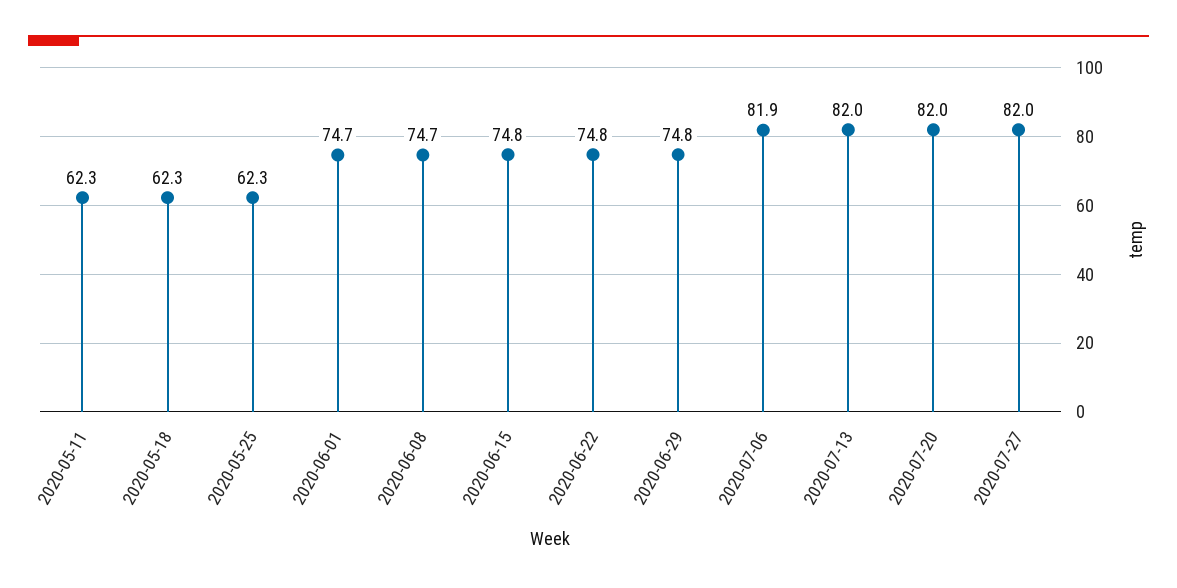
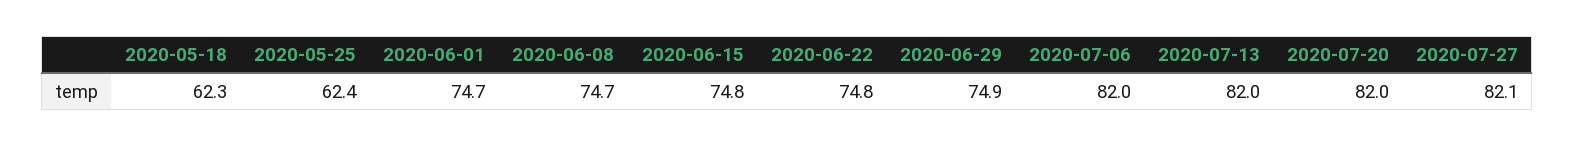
2020-05-11: 62.3 -> none
2020-05-25: 62.3 -> 62.4
2020-06-29: 74.8 -> 74.9
2020-07-06: 81.9 -> 82
2020-07-27: 82 -> 82.1

